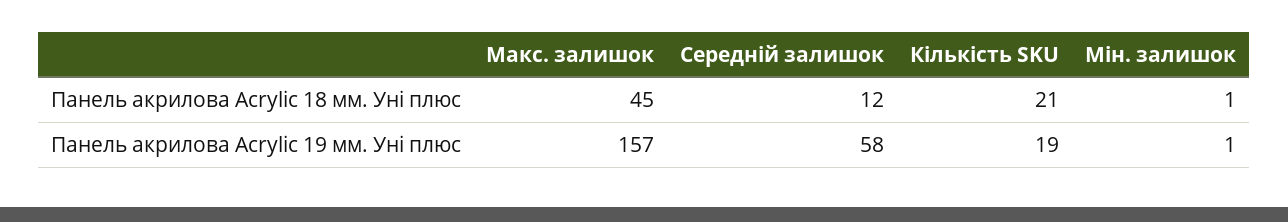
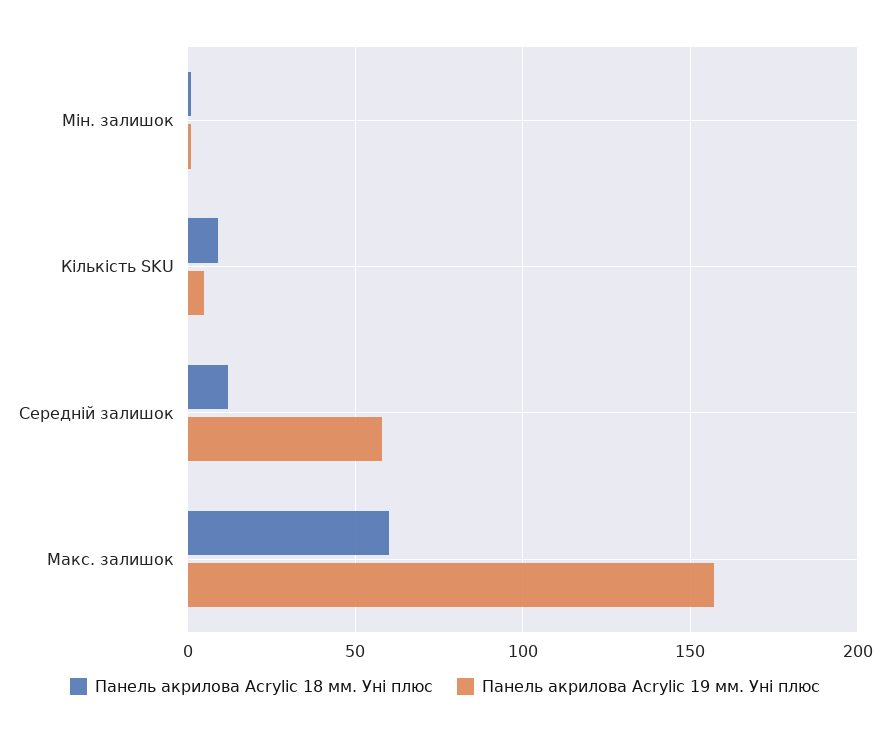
Панель акрилова Acrylic 18 мм. Уні плюс, Макс. залишок: 45 -> 60
Панель акрилова Acrylic 18 мм. Уні плюс, Кількість SKU: 21 -> 10
Панель акрилова Acrylic 19 мм. Уні плюс, Кількість SKU: 19 -> 5

